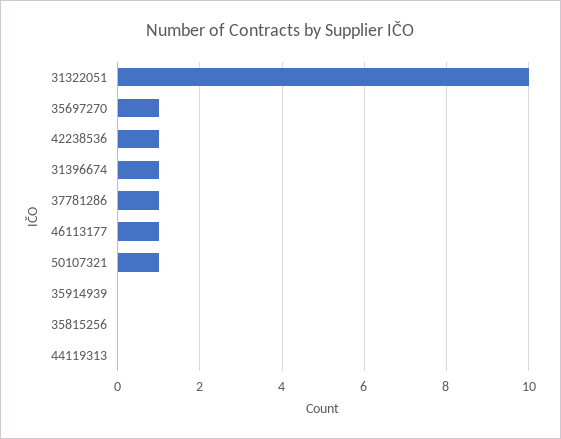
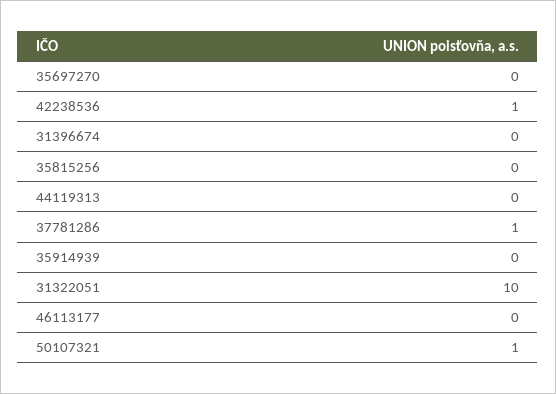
35697270: 1 -> 0
31396674: 1 -> 0
46113177: 1 -> 0

